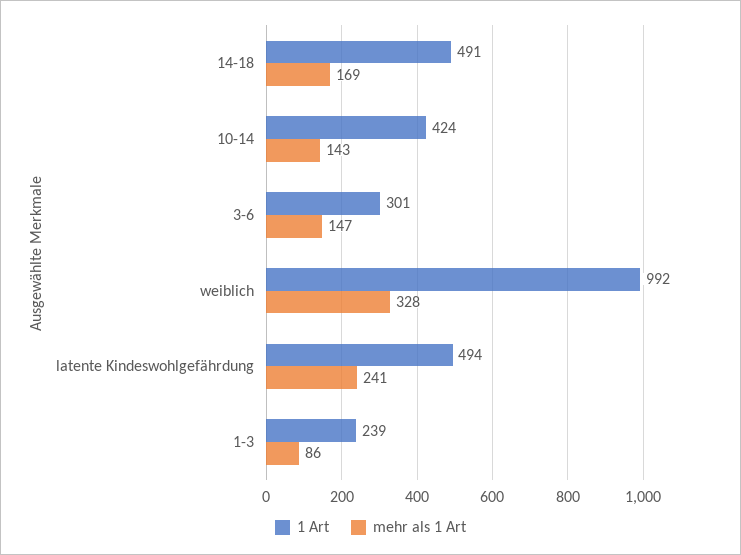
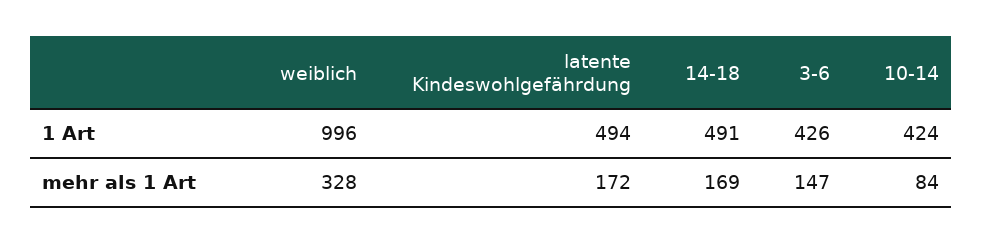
mehr als 1 Art, 10-14: 143 -> 84
1 Art, 3-6: 301 -> 426
1 Art, weiblich: 992 -> 996
mehr als 1 Art, latente Kindeswohlgefährdung: 241 -> 172
1 Art, 1-3: 239 -> none
mehr als 1 Art, 1-3: 86 -> none

